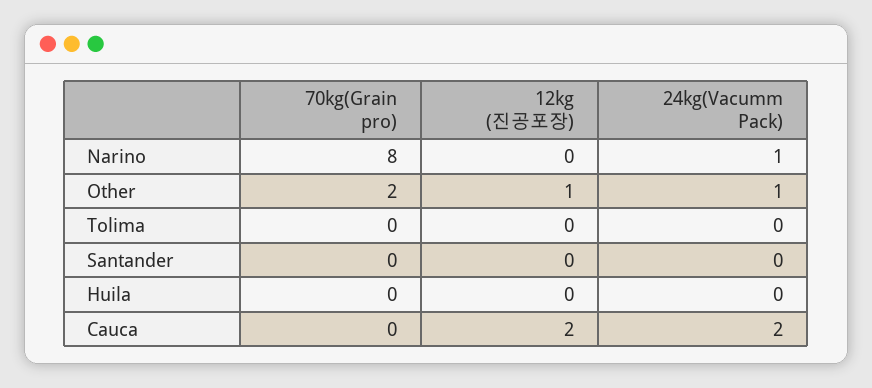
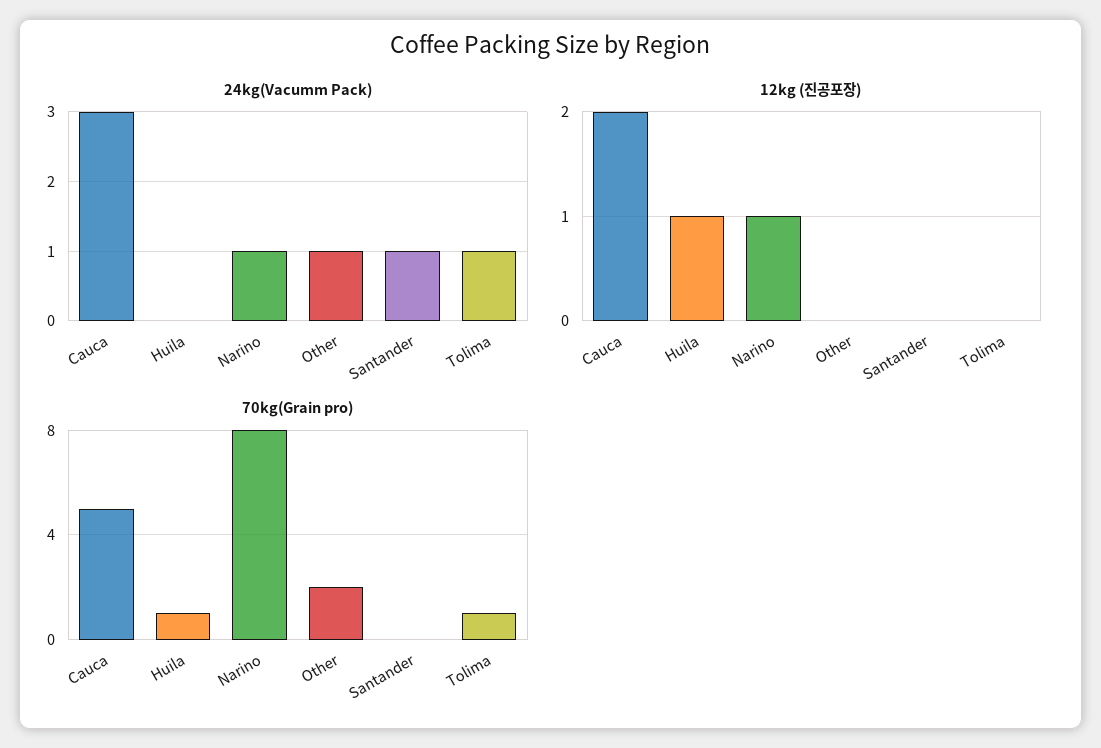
12kg (진공포장), Narino: 0 -> 1
12kg (진공포장), Other: 1 -> 0
70kg(Grain pro), Tolima: 0 -> 1
24kg(Vacumm Pack), Tolima: 0 -> 1
24kg(Vacumm Pack), Santander: 0 -> 1
70kg(Grain pro), Huila: 0 -> 1
12kg (진공포장), Huila: 0 -> 1
70kg(Grain pro), Cauca: 0 -> 5
24kg(Vacumm Pack), Cauca: 2 -> 3

